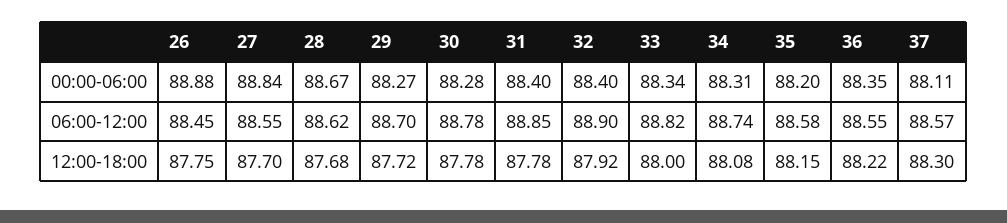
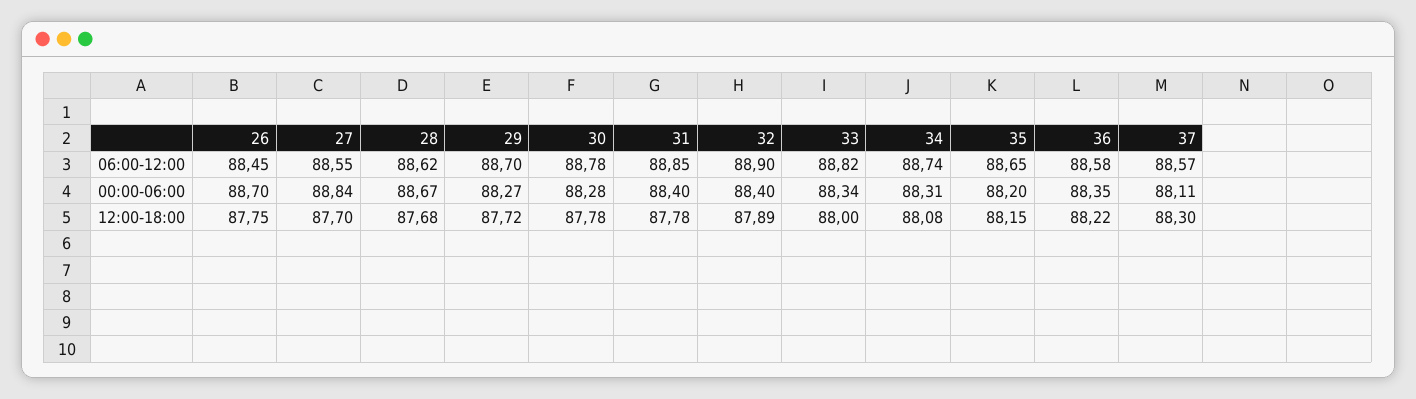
26, 00:00-06:00: 88.88 -> 88.7
35, 06:00-12:00: 88.58 -> 88.65
36, 06:00-12:00: 88.55 -> 88.58
32, 12:00-18:00: 87.92 -> 87.89

